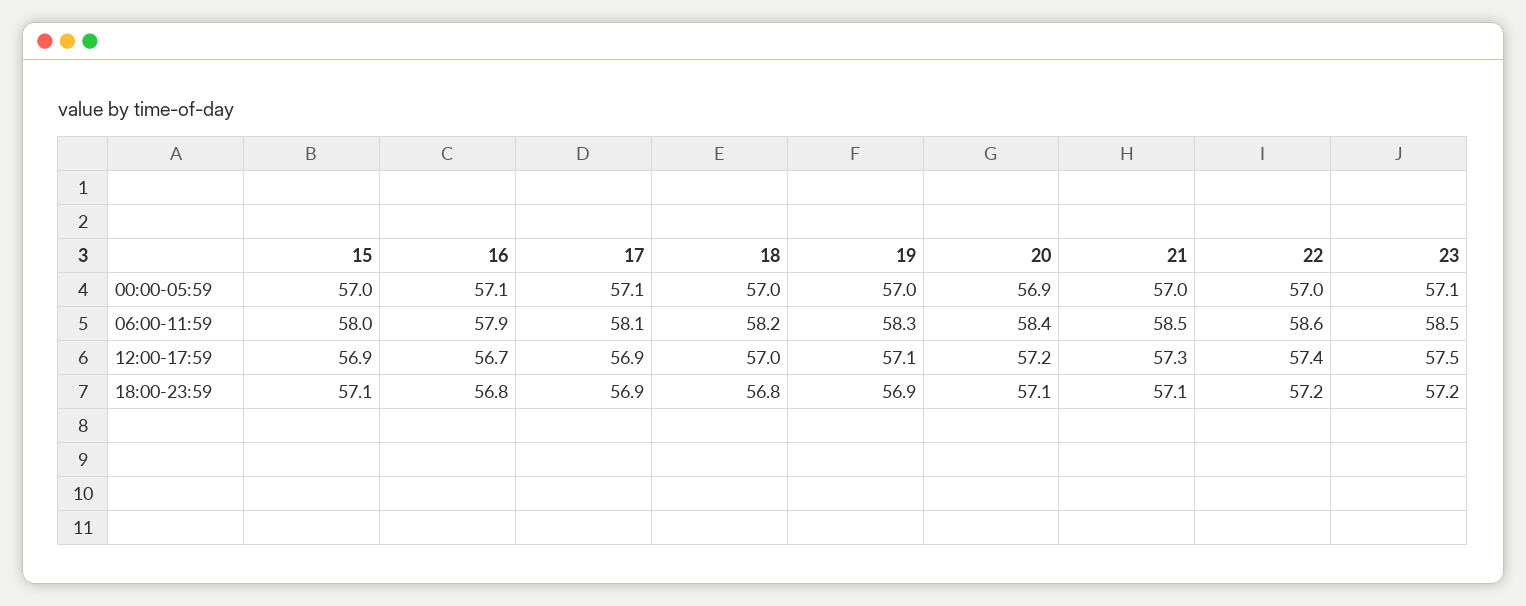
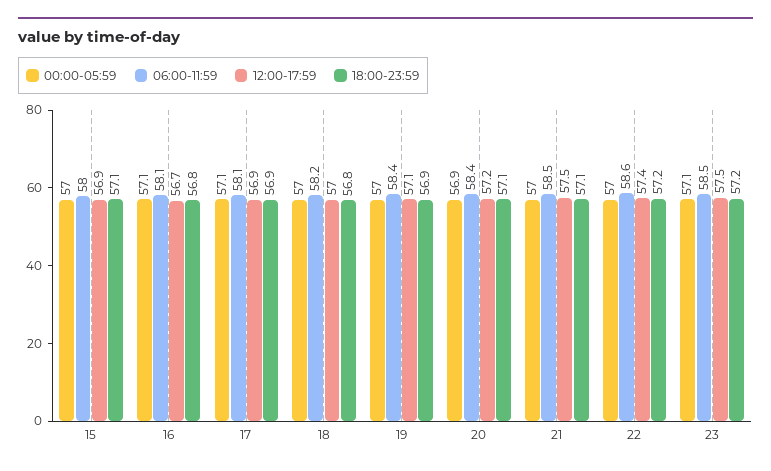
06:00-11:59, 16: 57.9 -> 58.1
06:00-11:59, 19: 58.3 -> 58.4
12:00-17:59, 21: 57.3 -> 57.5

